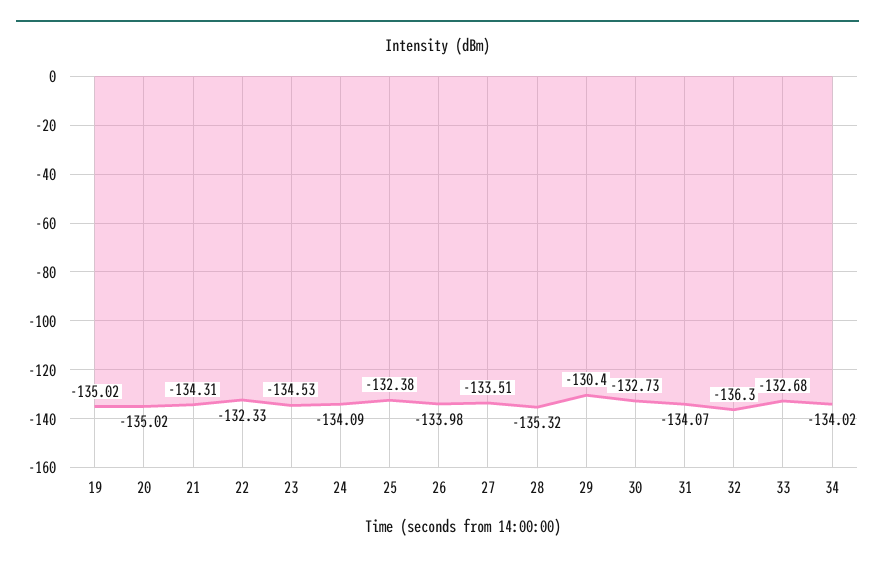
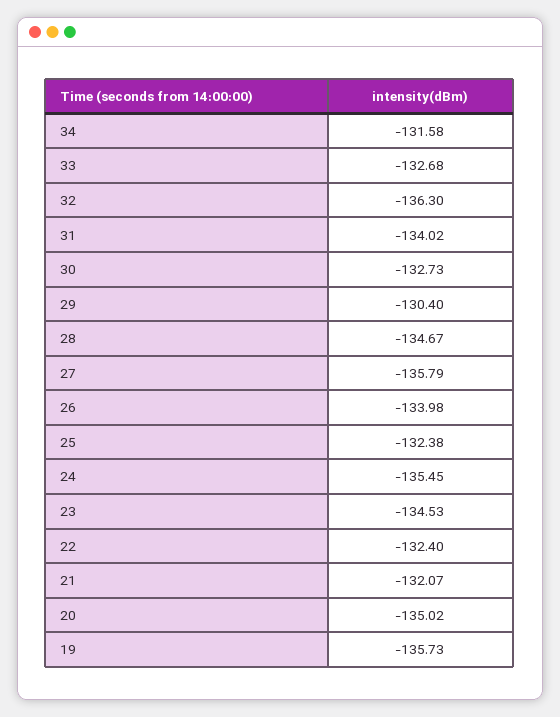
19: -135.02 -> -135.73
21: -134.31 -> -132.07
22: -132.33 -> -132.4
24: -134.09 -> -135.45
27: -133.51 -> -135.79
28: -135.32 -> -134.67
31: -134.07 -> -134.02
34: -134.02 -> -131.58

